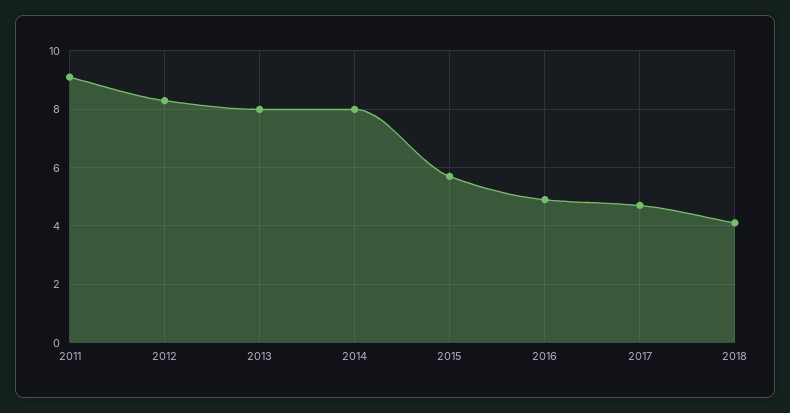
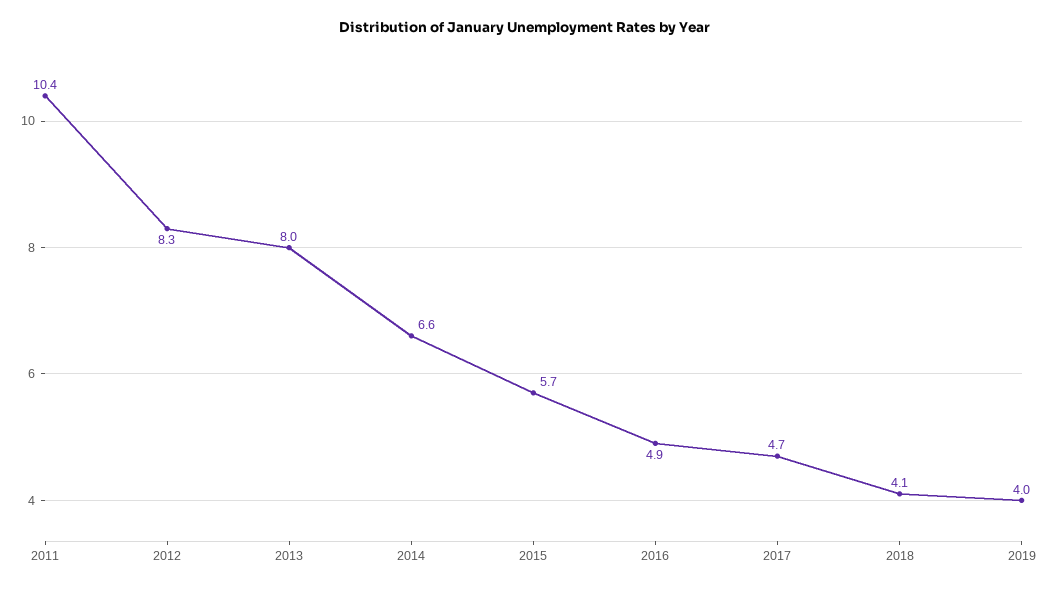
2011: 9 -> 10.4
2014: 8 -> 6.6
2019: none -> 4

